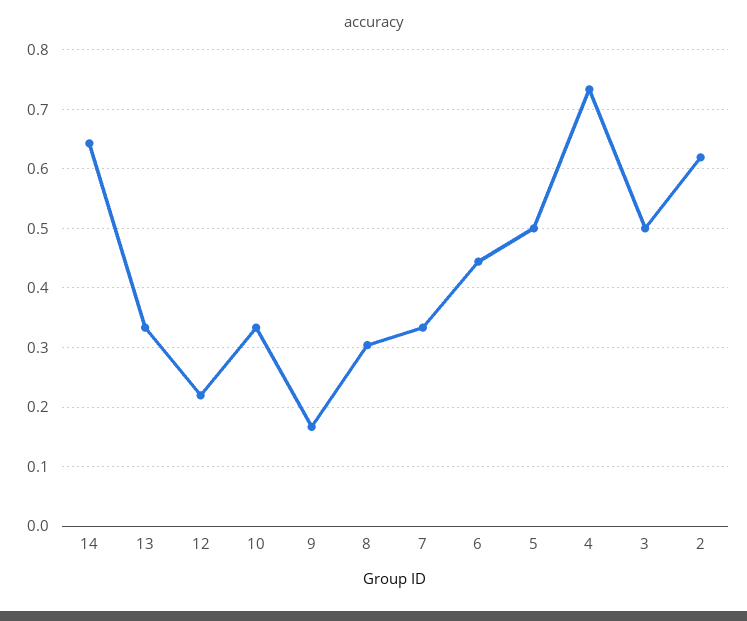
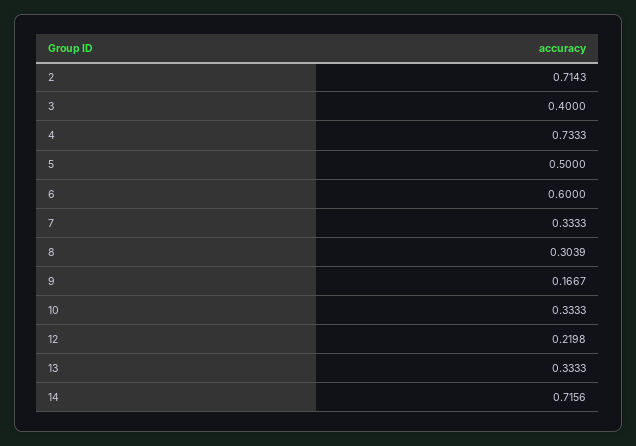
14: 0.64 -> 0.7156
6: 0.44 -> 0.6
3: 0.5 -> 0.4
2: 0.62 -> 0.7143

